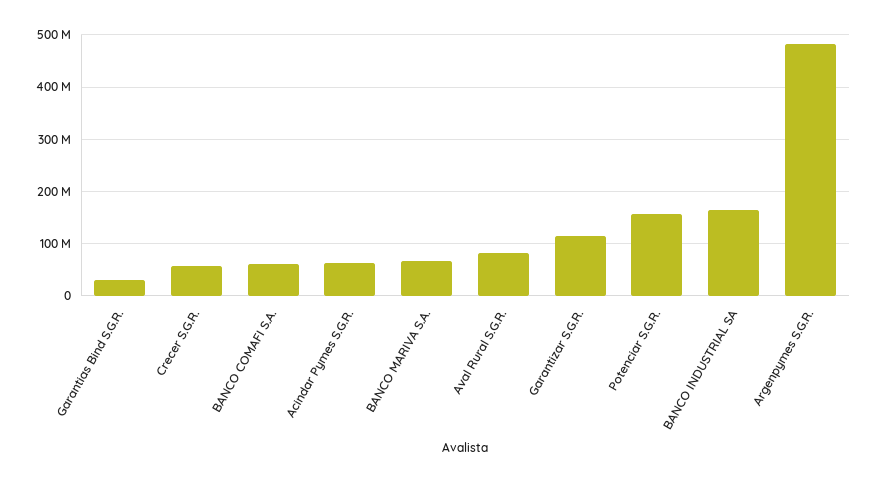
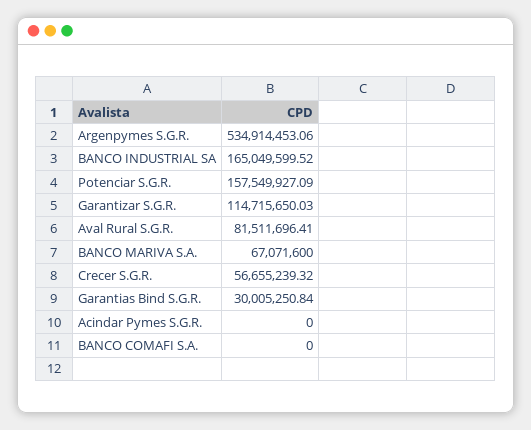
BANCO COMAFI S.A.: 60000000 -> 0
Acindar Pymes S.G.R.: 60000000 -> 0
Argenpymes S.G.R.: 480000000 -> 534914453.06

